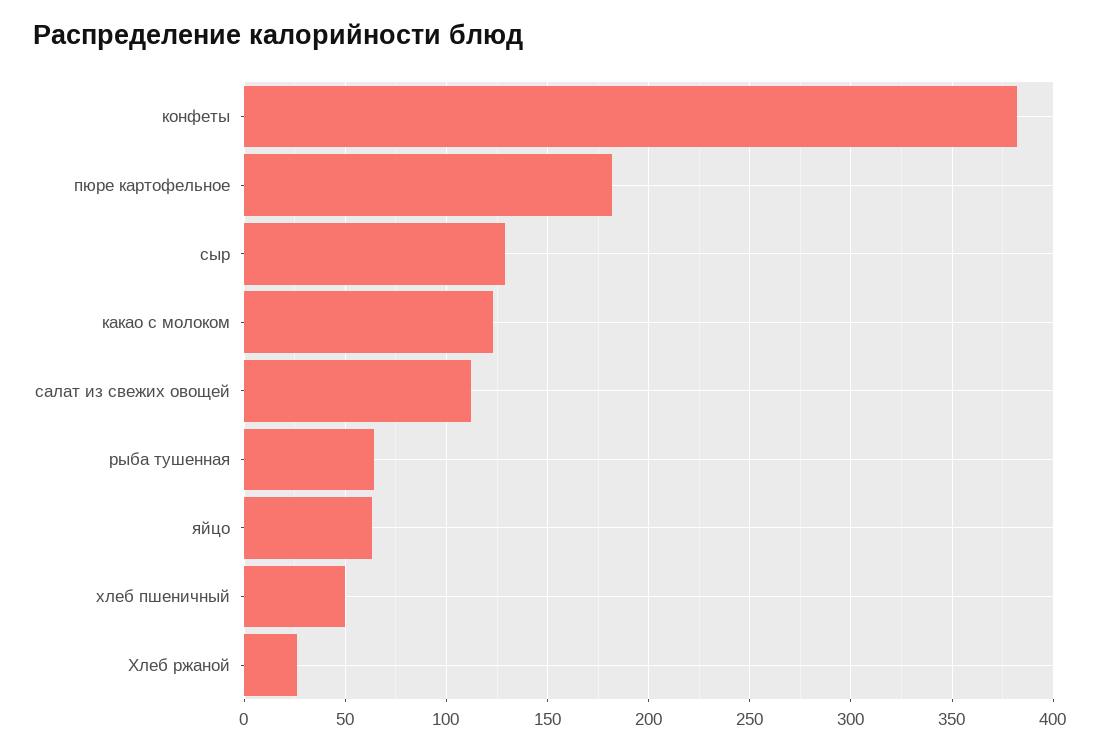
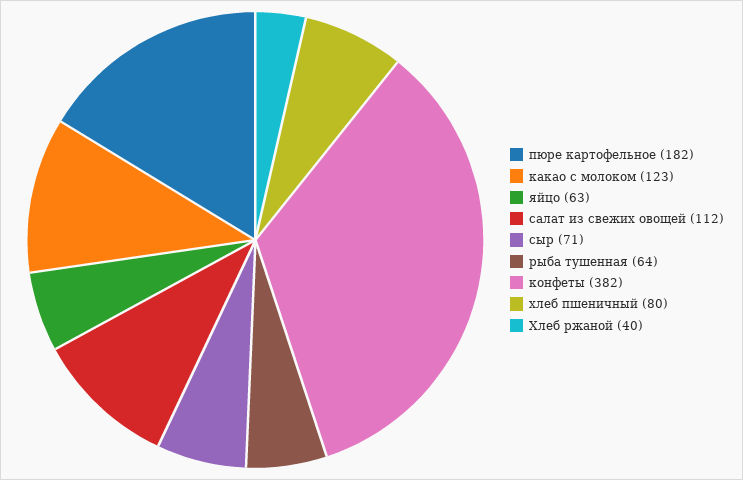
сыр: 130 -> 71
хлеб пшеничный: 50 -> 80
Хлеб ржаной: 25 -> 40

